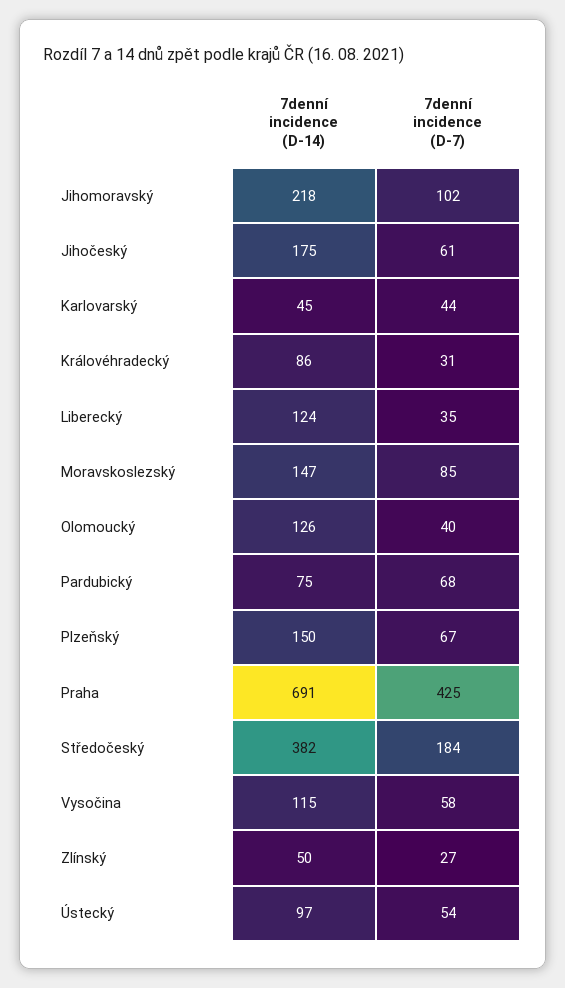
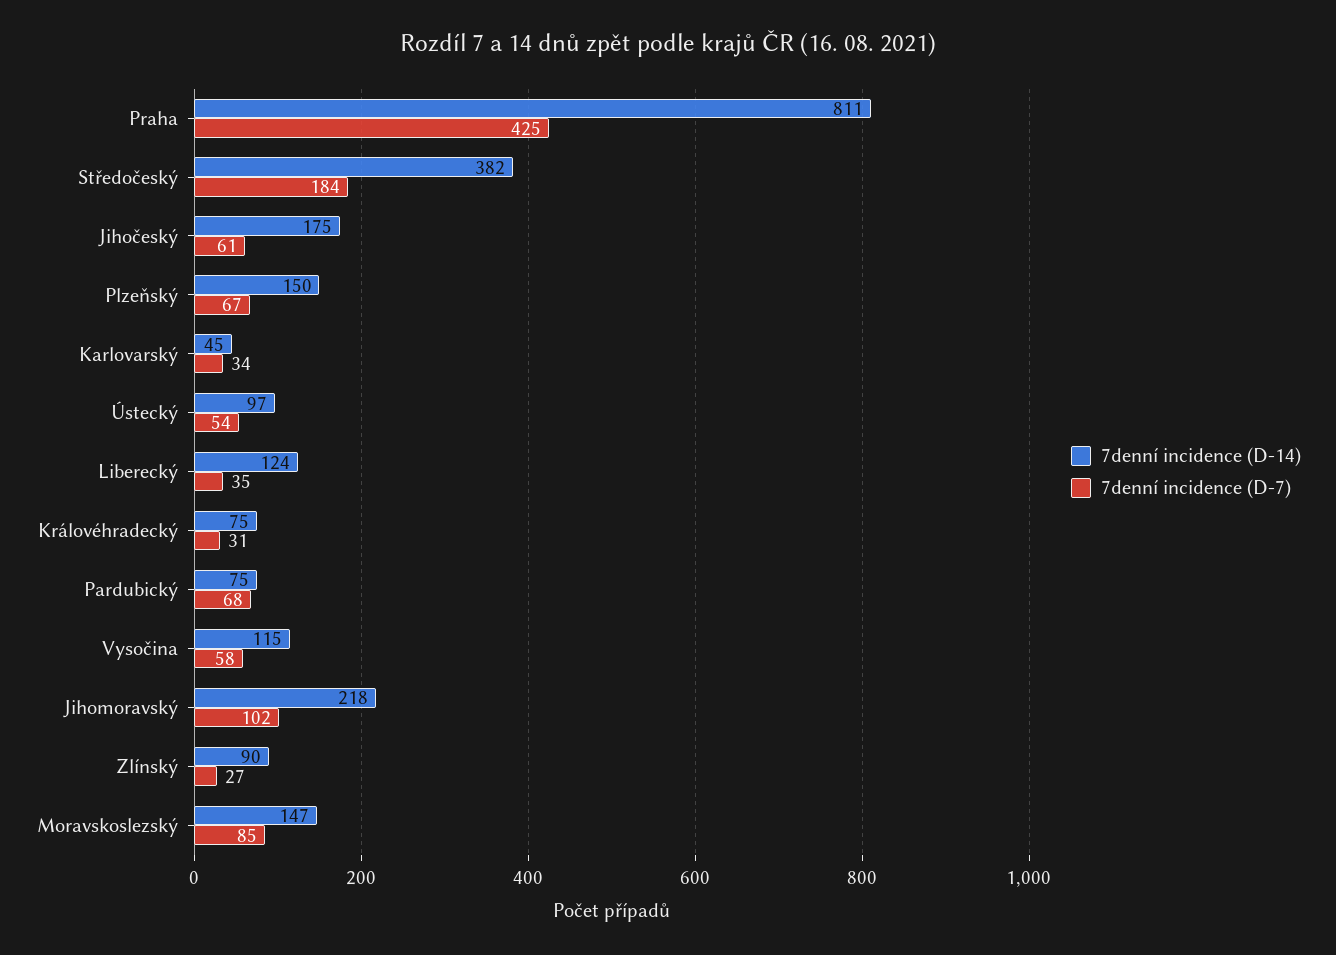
7denní incidence (D-7), Karlovarský: 44 -> 34
7denní incidence (D-14), Královéhradecký: 86 -> 75
7denní incidence (D-14), Olomoucký: 126 -> none
7denní incidence (D-7), Olomoucký: 40 -> none
7denní incidence (D-14), Praha: 691 -> 811
7denní incidence (D-14), Zlínský: 50 -> 90

